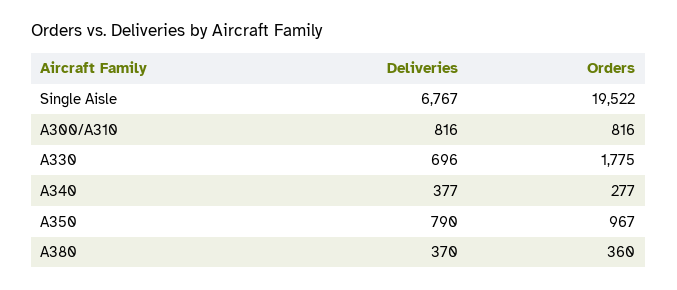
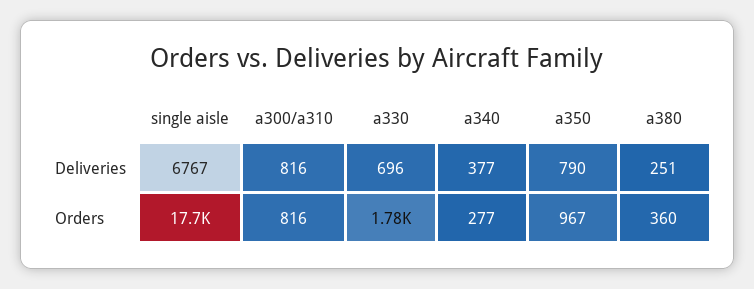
Orders, Single Aisle: 19522 -> 17700
Deliveries, A380: 370 -> 251

